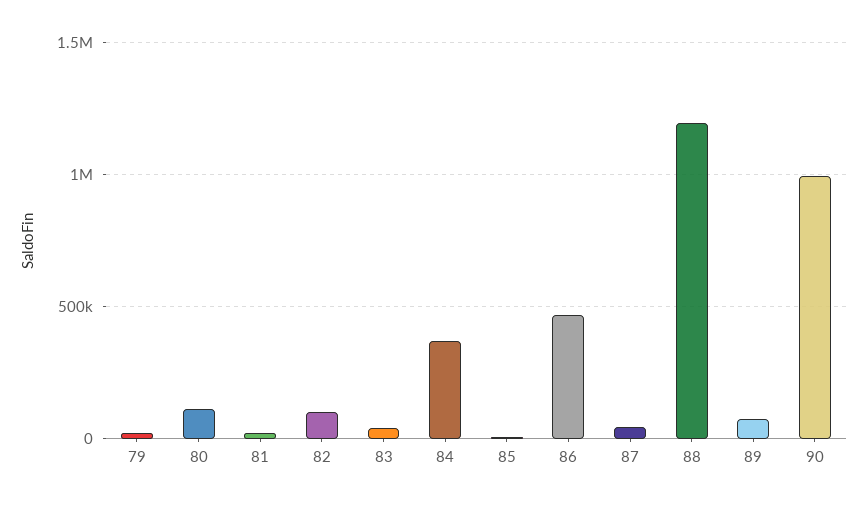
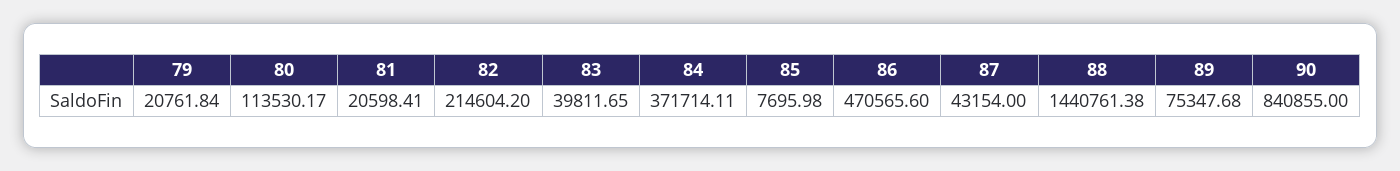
82: 100000 -> 214604.2
88: 1200000 -> 1440761.38
90: 1000000 -> 840855

